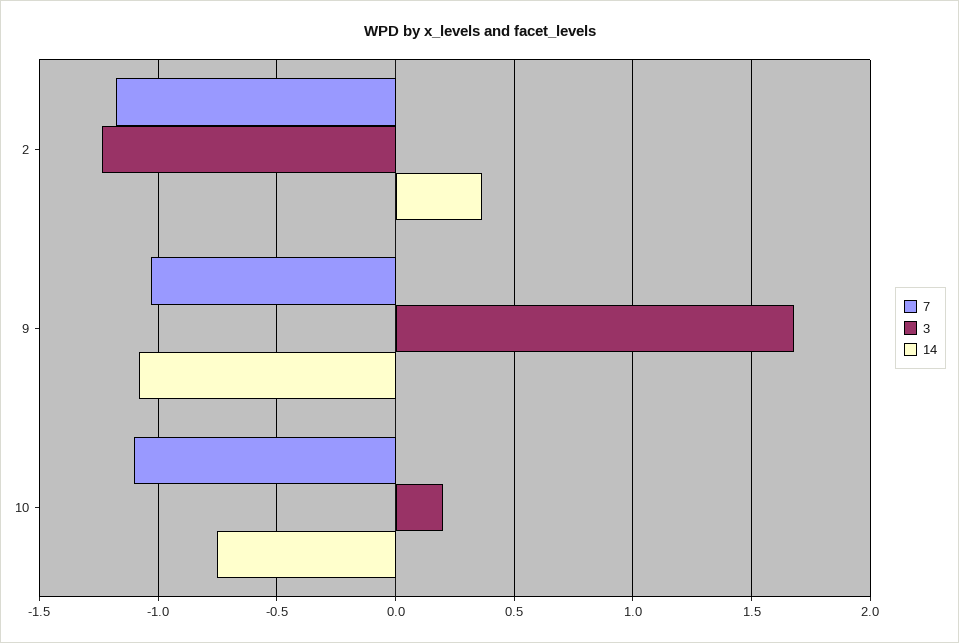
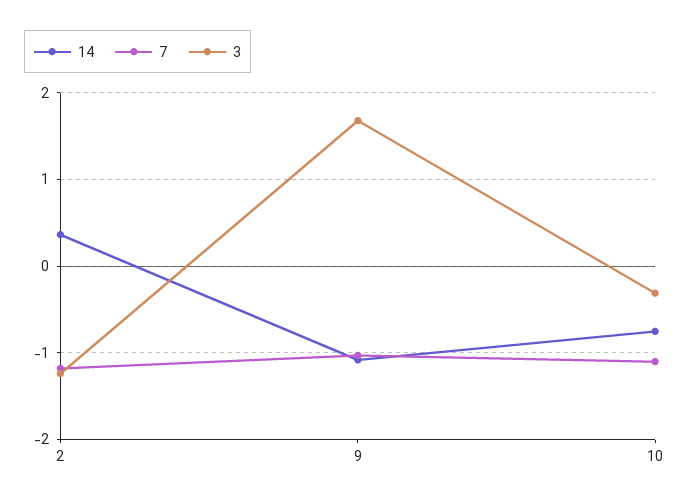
3, 10: 0.2 -> -0.3

